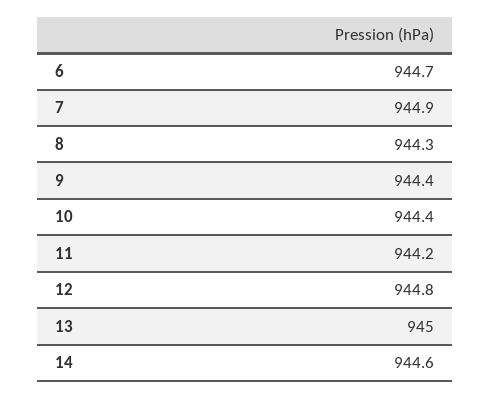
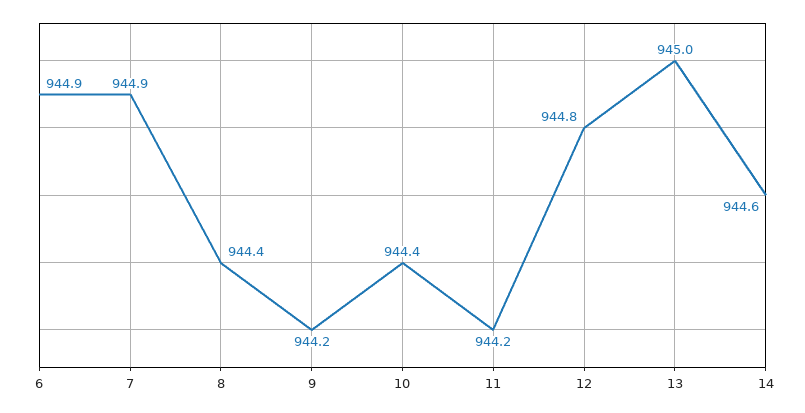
6: 944.7 -> 944.9
8: 944.3 -> 944.4
9: 944.4 -> 944.2

